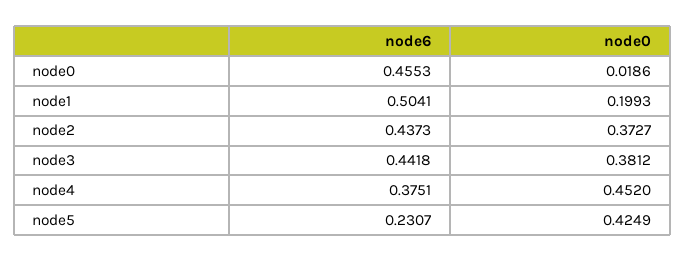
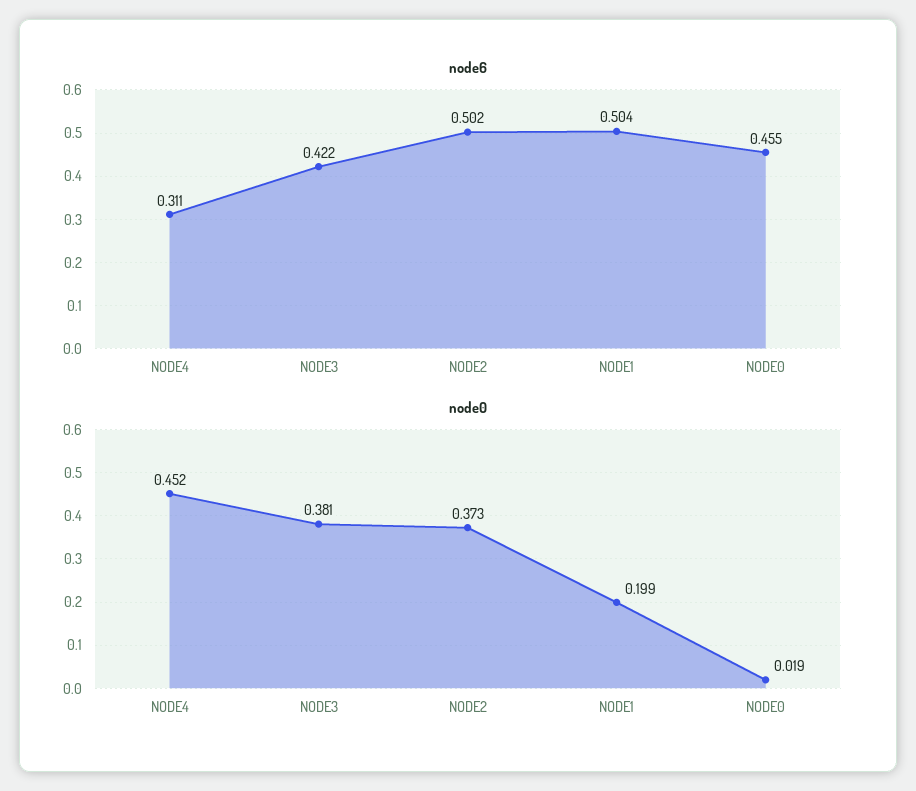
node6, node2: 0.4373 -> 0.502
node6, node3: 0.4418 -> 0.422
node6, node4: 0.3751 -> 0.311
node6, node5: 0.2307 -> none
node0, node5: 0.4249 -> none

